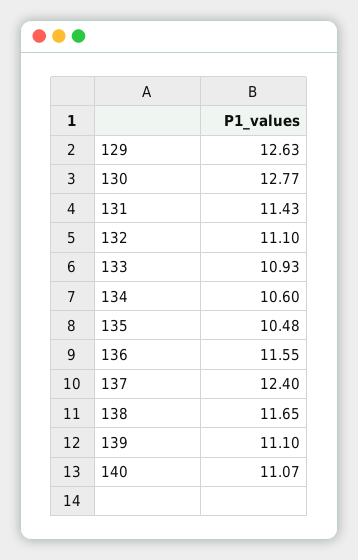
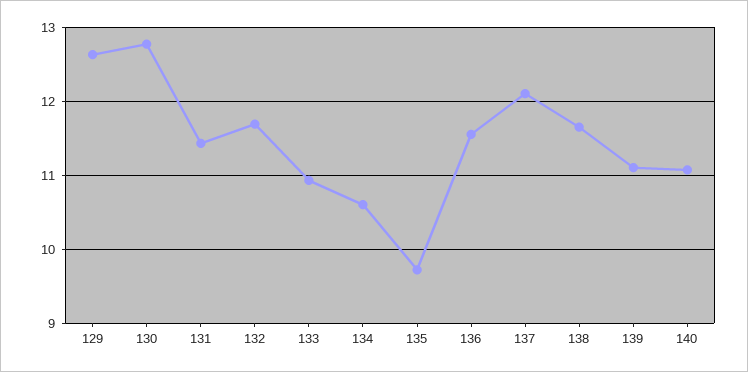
132: 11.1 -> 11.7
135: 10.48 -> 9.7
137: 12.4 -> 12.1

